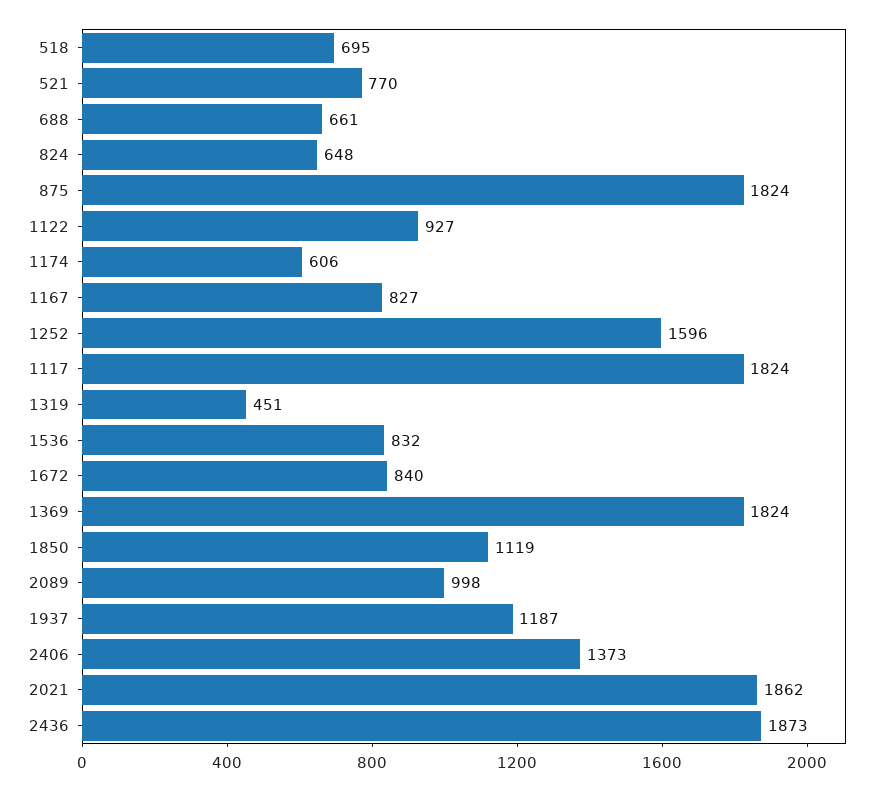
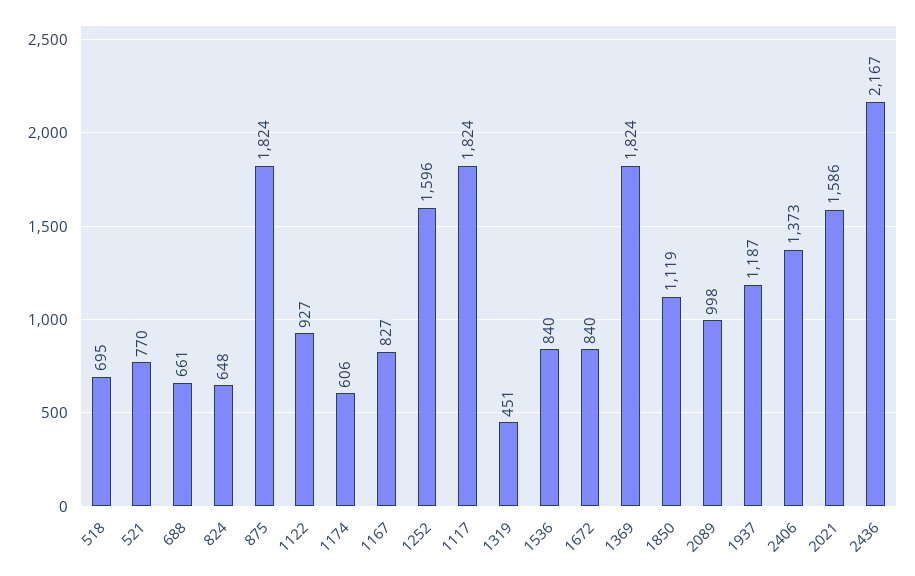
1536: 832 -> 840
2021: 1862 -> 1586
2436: 1873 -> 2167

